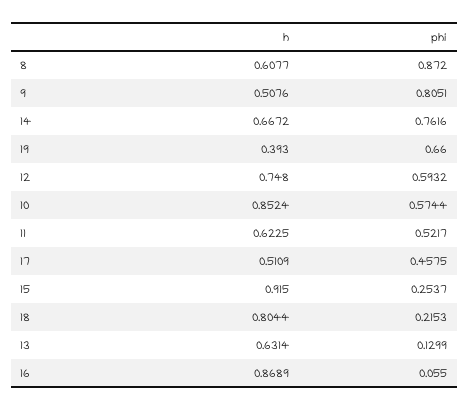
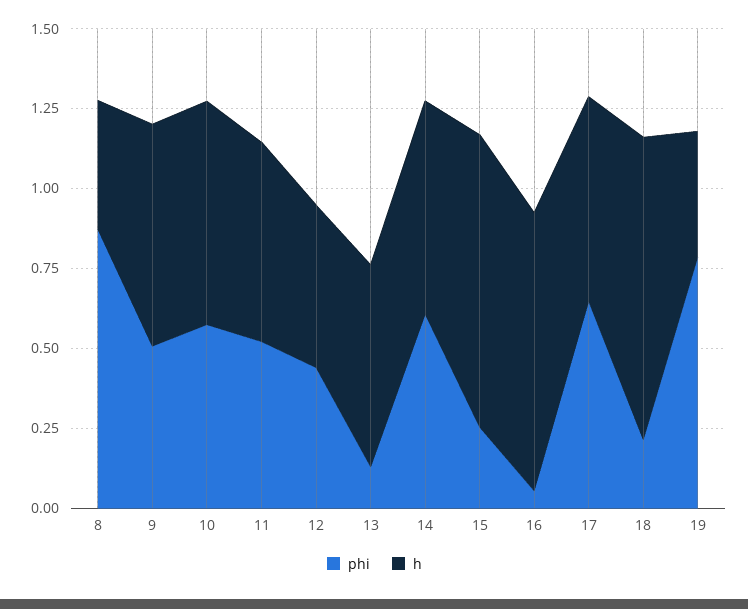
h, 8: 0.6077 -> 0.4
h, 9: 0.5076 -> 0.7
phi, 9: 0.8051 -> 0.5
phi, 14: 0.7616 -> 0.6
phi, 19: 0.66 -> 0.8
h, 12: 0.748 -> 0.5
phi, 12: 0.5932 -> 0.45
h, 10: 0.8524 -> 0.7
h, 17: 0.5109 -> 0.65
phi, 17: 0.4575 -> 0.65
h, 18: 0.8044 -> 0.95

